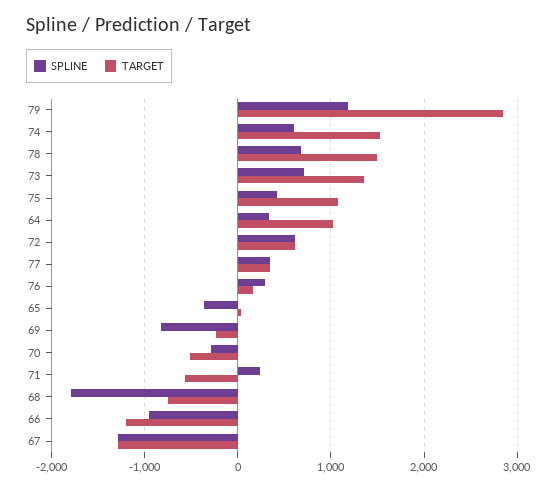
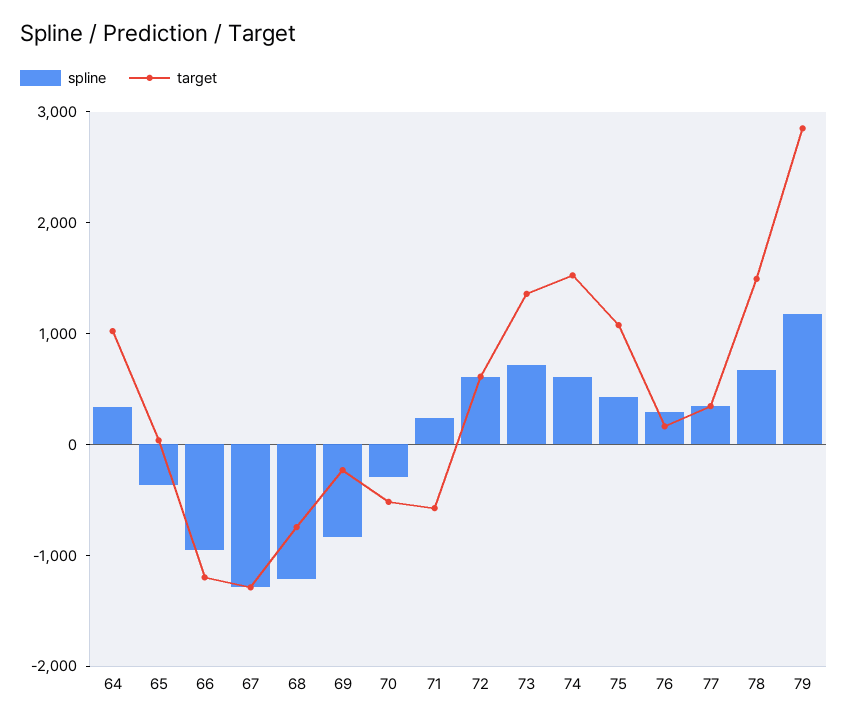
SPLINE, 68: -1800 -> -1200

